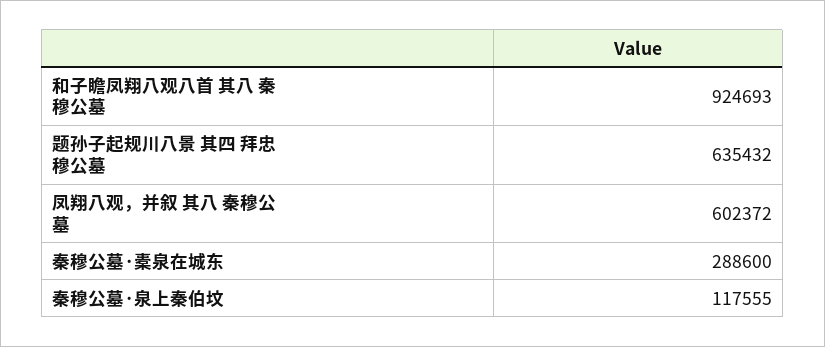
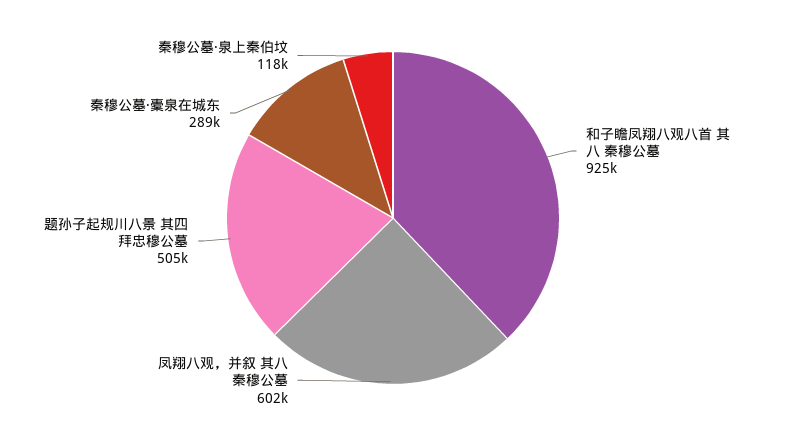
题孙子起规川八景 其四 拜忠穆公墓: 635432 -> 505000

